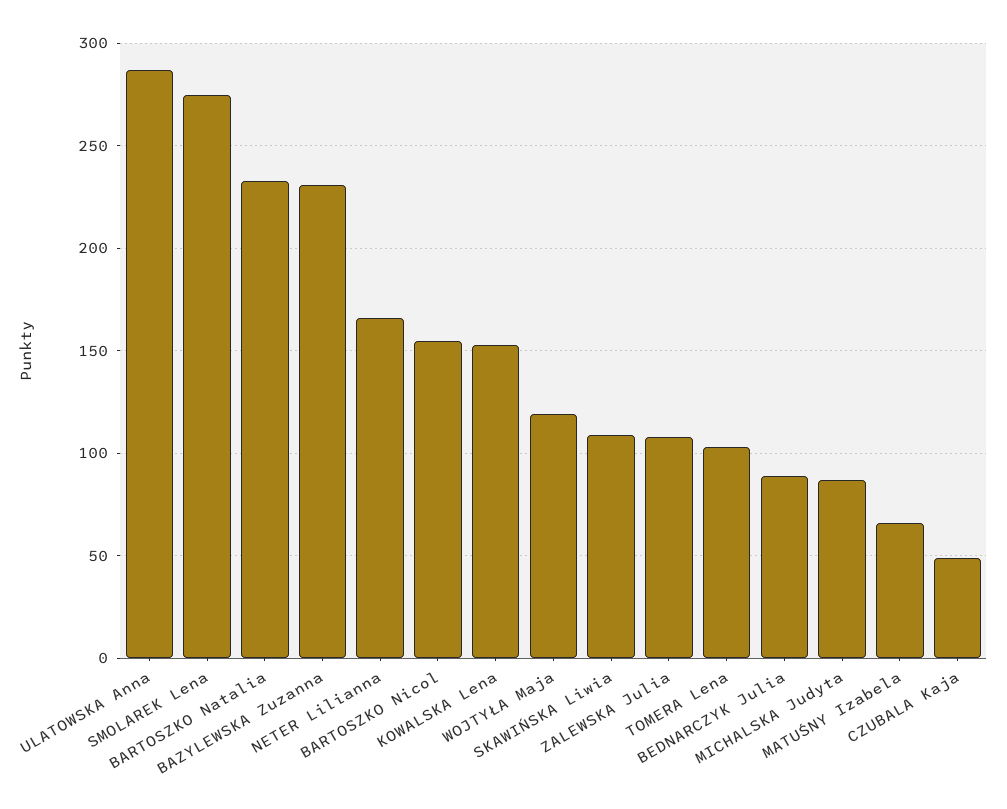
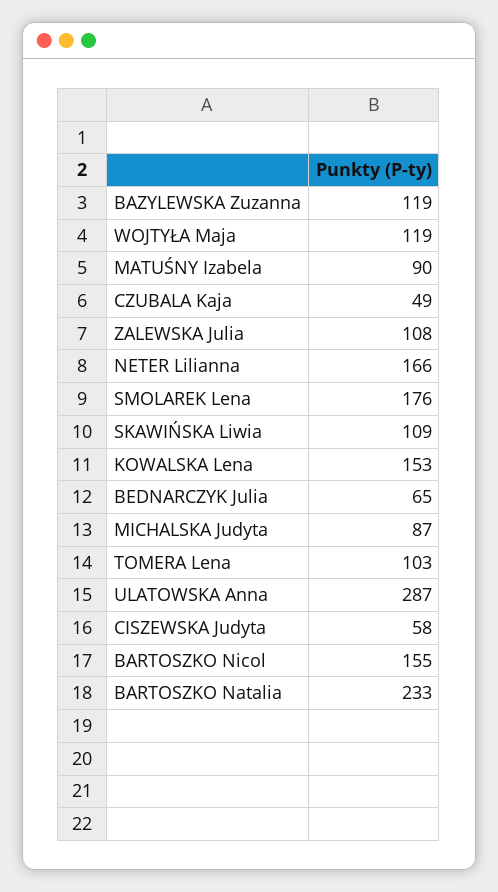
SMOLAREK Lena: 275 -> 176
BAZYLEWSKA Zuzanna: 230 -> 119
BEDNARCZYK Julia: 90 -> 65
MATUŚNY Izabela: 65 -> 90
CISZEWSKA Judyta: none -> 58

